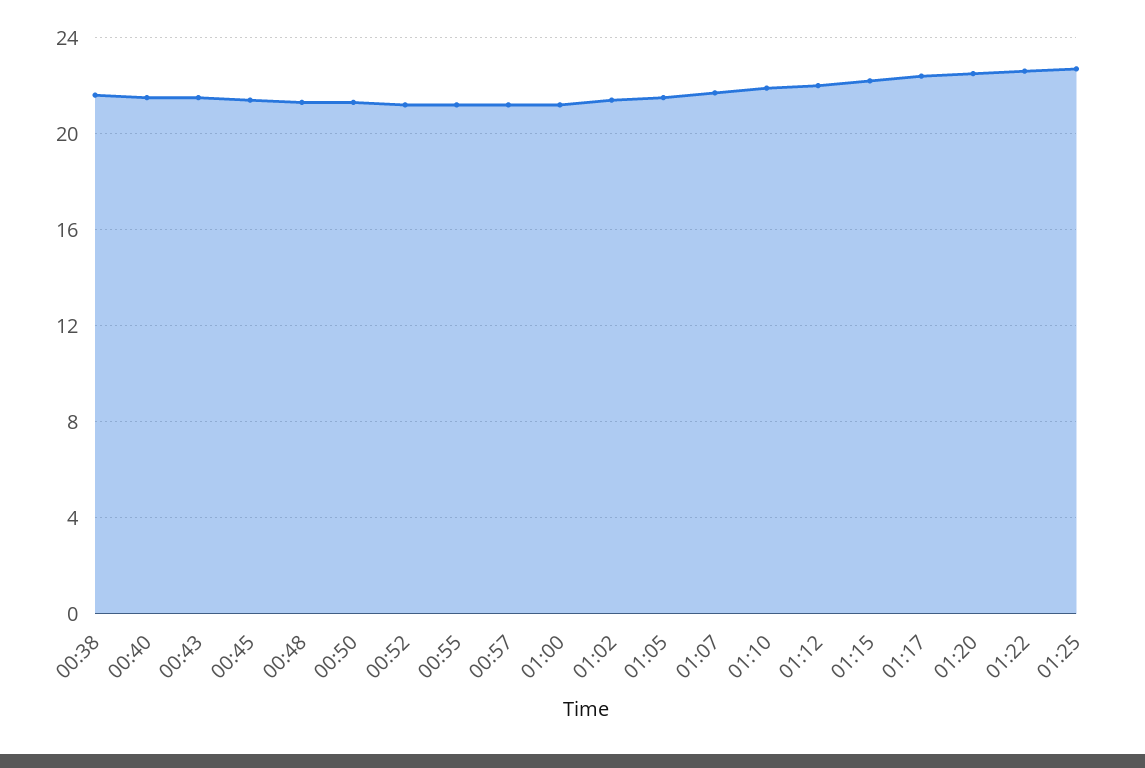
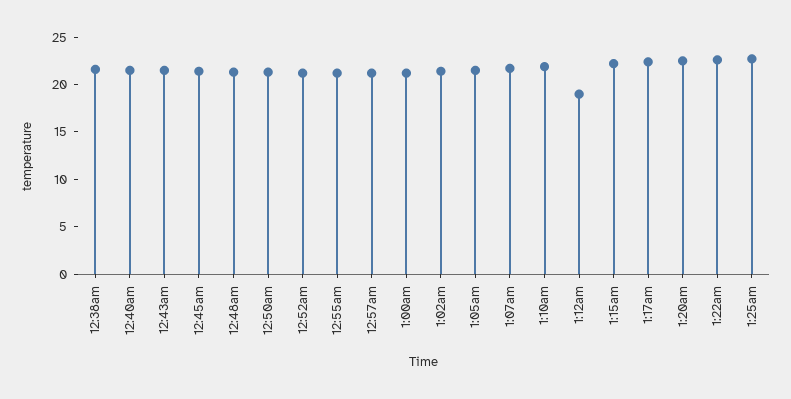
01:12: 22 -> 19

